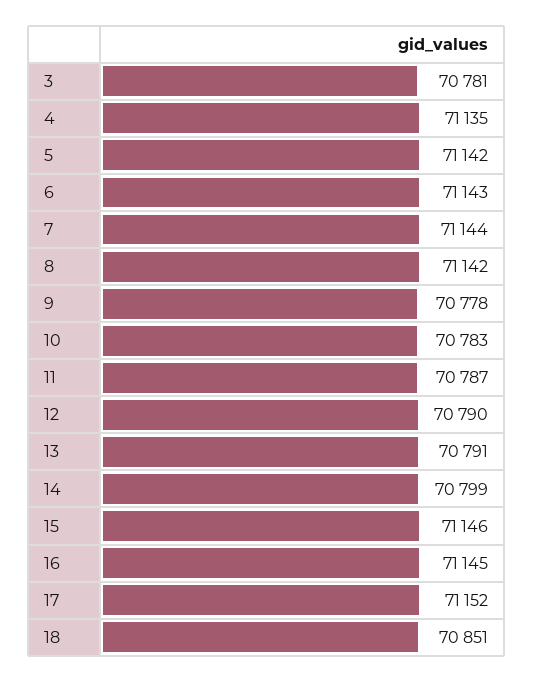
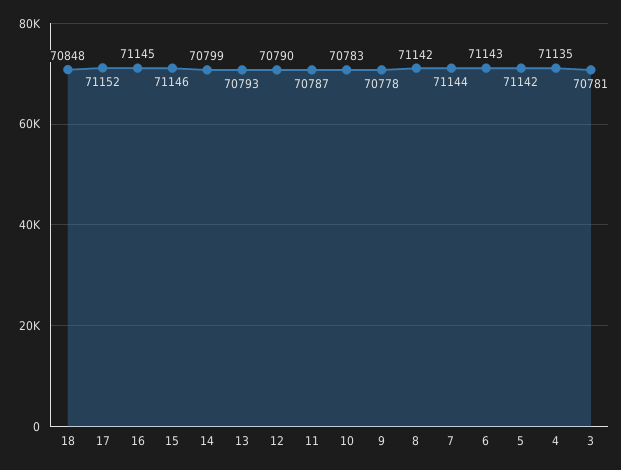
13: 70791 -> 70793
18: 70851 -> 70848

